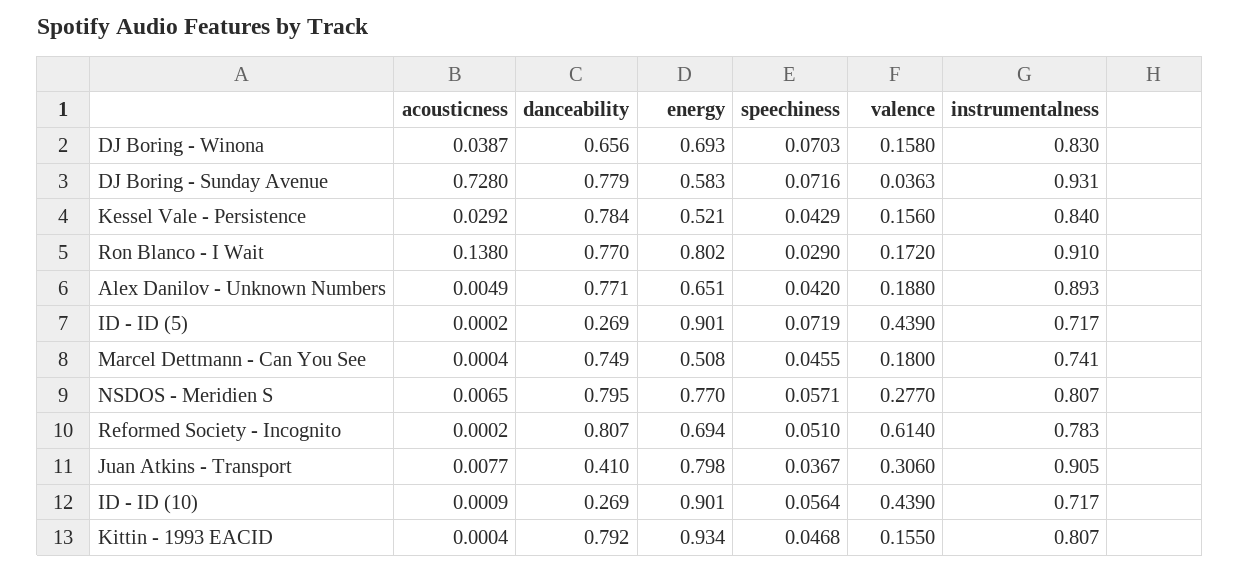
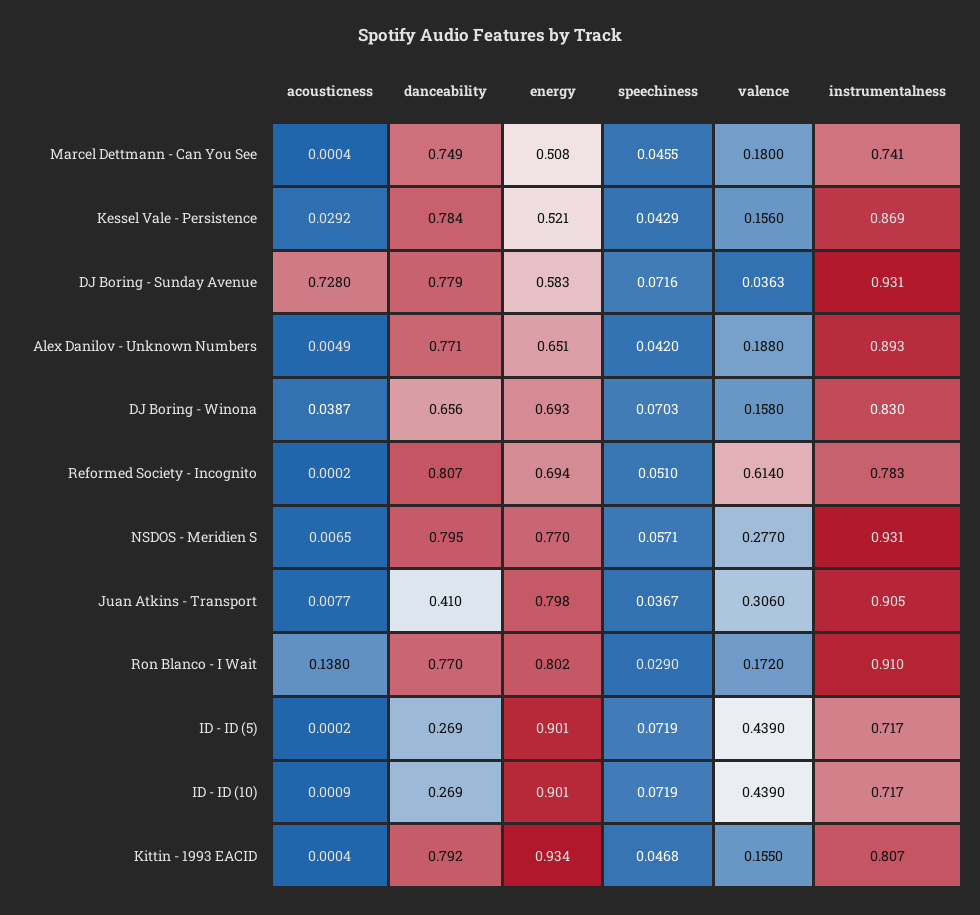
instrumentalness, Kessel Vale - Persistence: 0.84 -> 0.869
instrumentalness, NSDOS - Meridien S: 0.807 -> 0.931
speechiness, ID - ID (10): 0.0564 -> 0.0719

